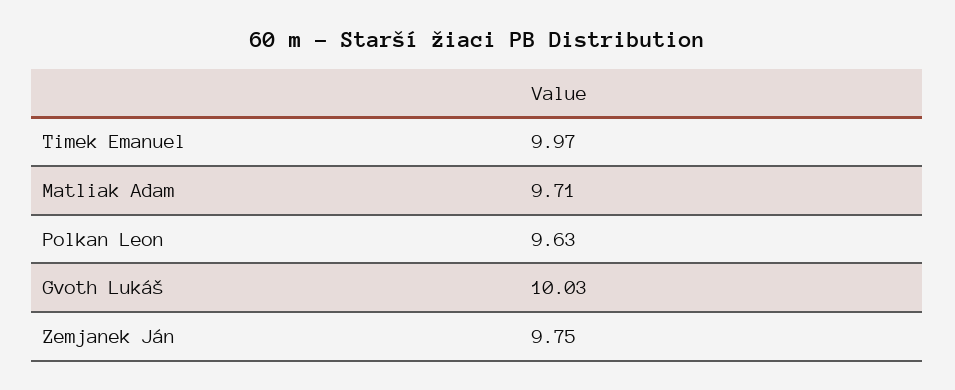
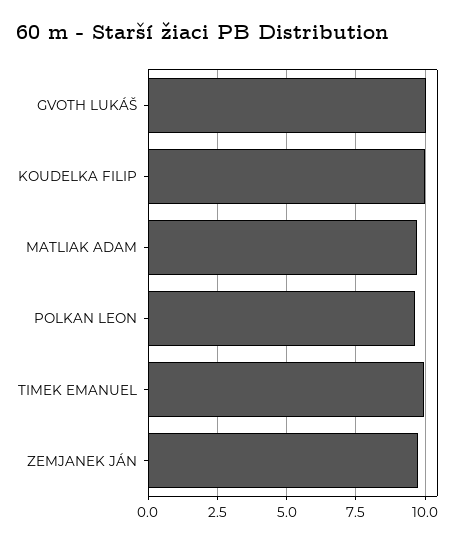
KOUDELKA FILIP: none -> 10

